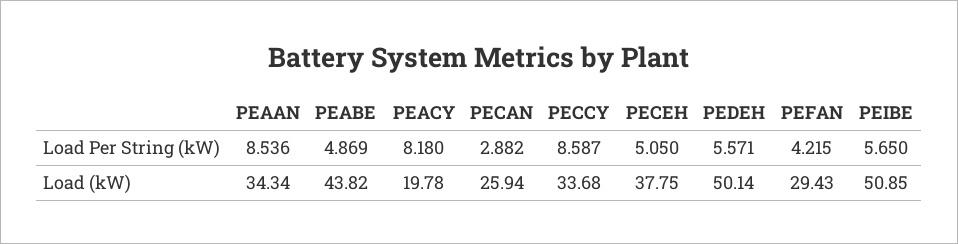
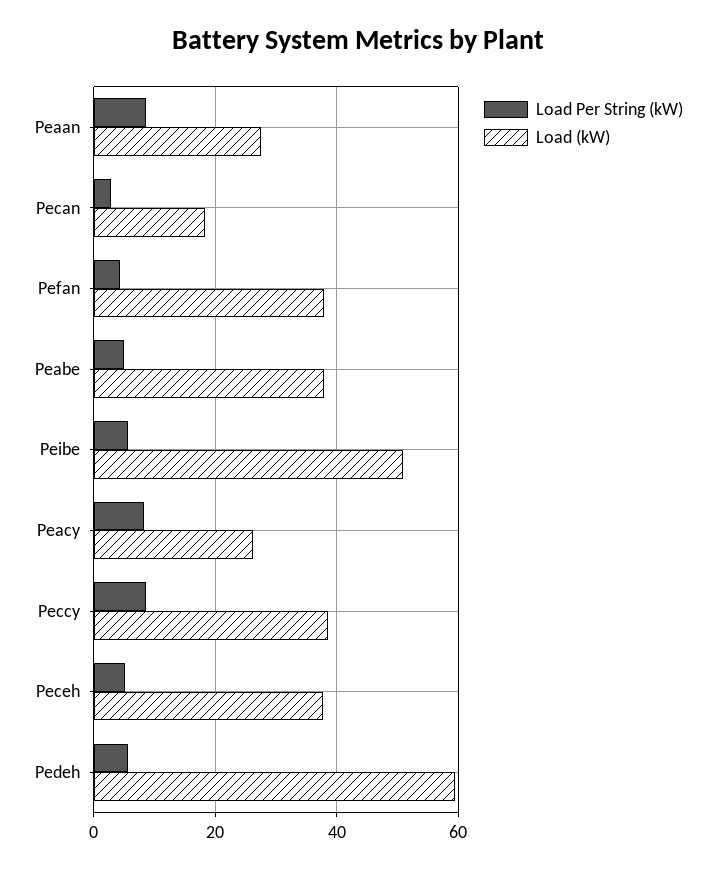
Load (kW), PEAAN: 34.34 -> 28
Load (kW), PEABE: 43.82 -> 38
Load (kW), PEACY: 19.78 -> 26
Load (kW), PECAN: 25.94 -> 18
Load (kW), PECCY: 33.68 -> 38
Load (kW), PEDEH: 50.14 -> 60
Load (kW), PEFAN: 29.43 -> 38

